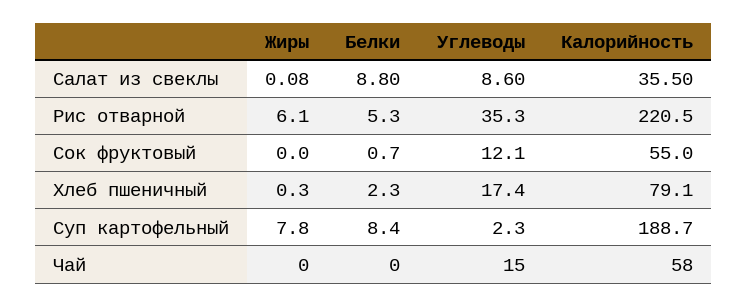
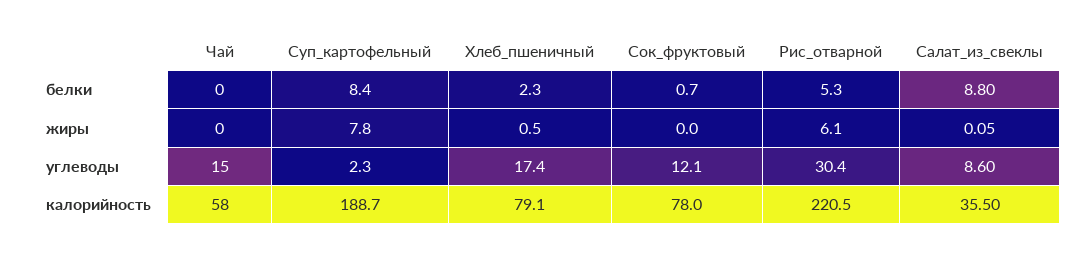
Жиры, Салат из свеклы: 0.08 -> 0.05
Углеводы, Рис отварной: 35.3 -> 30.4
Калорийность, Сок фруктовый: 55 -> 78
Жиры, Хлеб пшеничный: 0.3 -> 0.5

